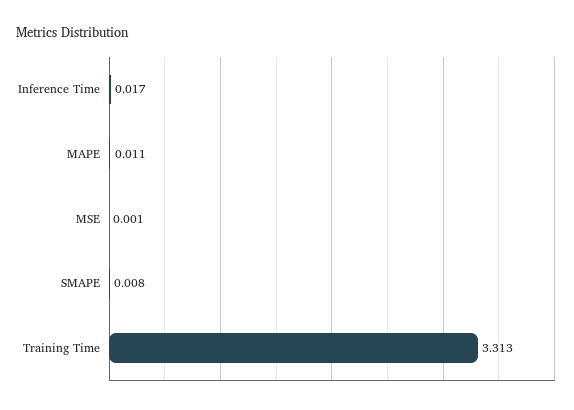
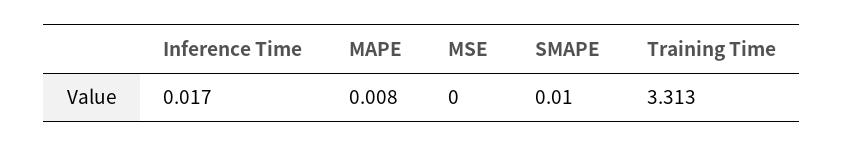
MAPE: 0.011 -> 0.008
MSE: 0.001 -> 0
SMAPE: 0.008 -> 0.01

